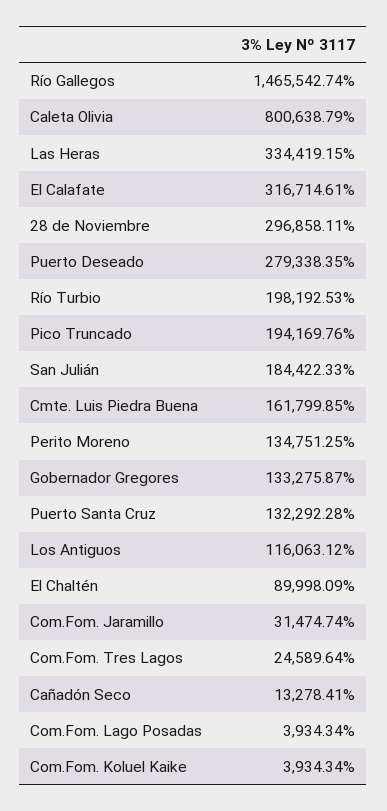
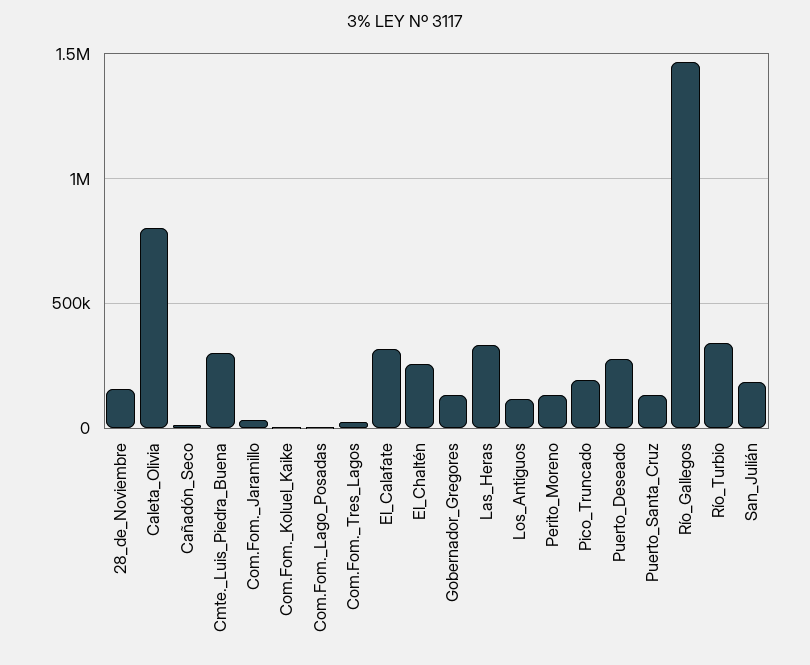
28 de Noviembre: 296858.11 -> 150000
Río Turbio: 198192.53 -> 350000
Cmte. Luis Piedra Buena: 161799.85 -> 300000
El Chaltén: 89998.09 -> 250000

